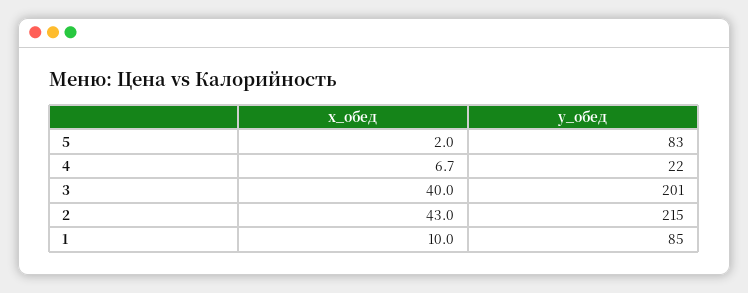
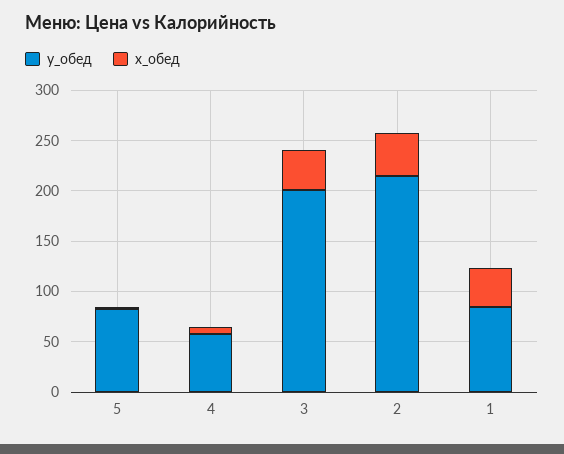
y_обед, 4: 22 -> 60
x_обед, 1: 10 -> 40

